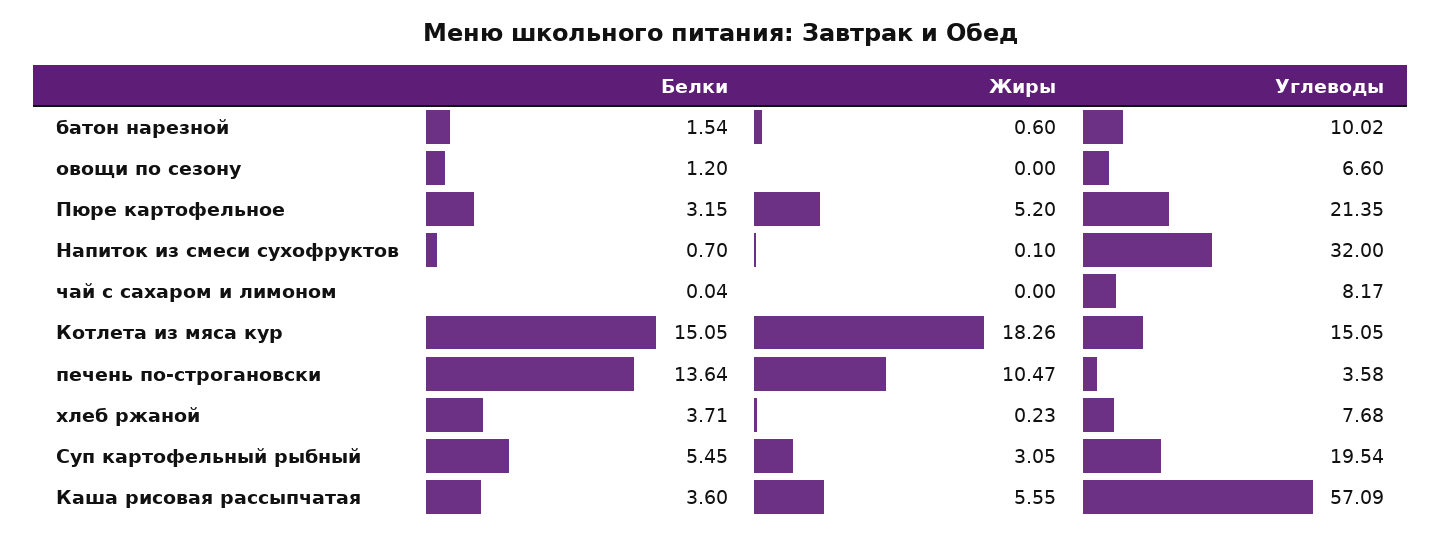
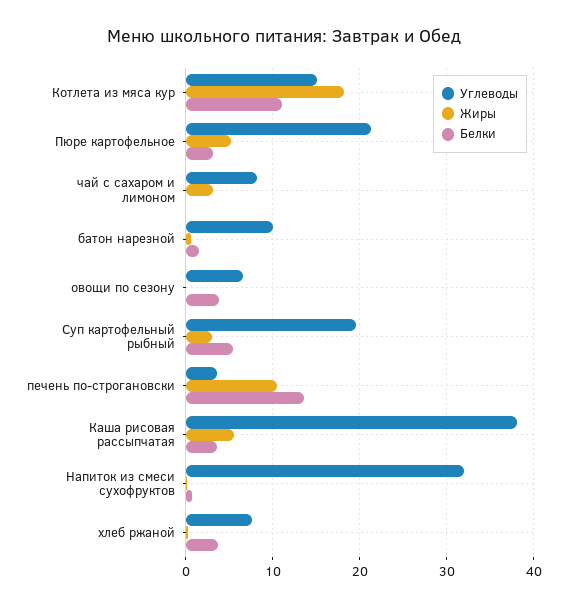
Белки, овощи по сезону: 1.2 -> 4
Жиры, чай с сахаром и лимоном: 0 -> 3
Белки, Котлета из мяса кур: 15.05 -> 11
Углеводы, Каша рисовая рассыпчатая: 57.09 -> 38

